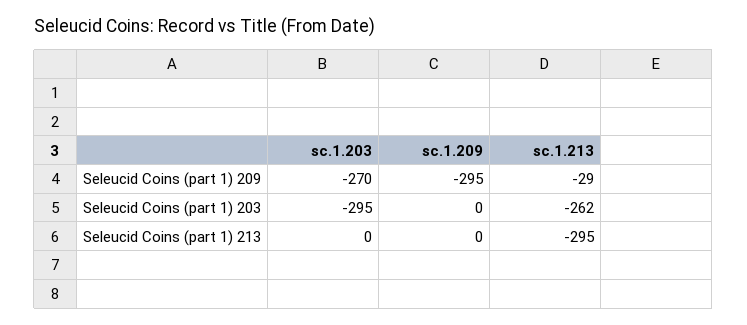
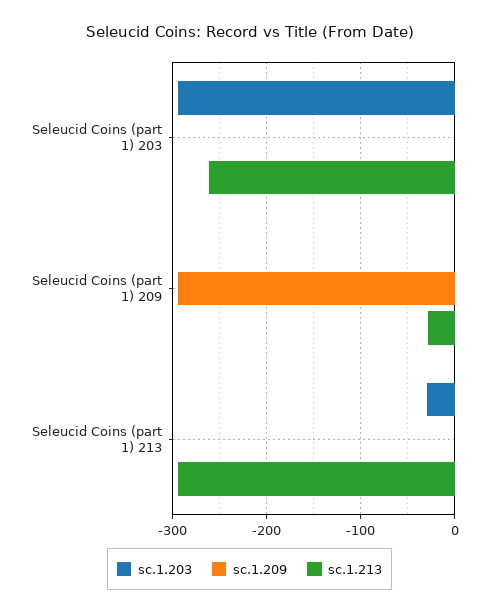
sc.1.203, Seleucid Coins (part 1) 209: -270 -> 0
sc.1.203, Seleucid Coins (part 1) 213: 0 -> -30

